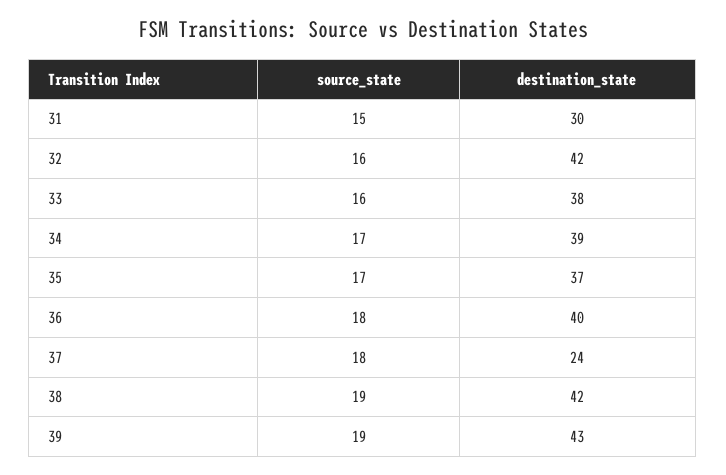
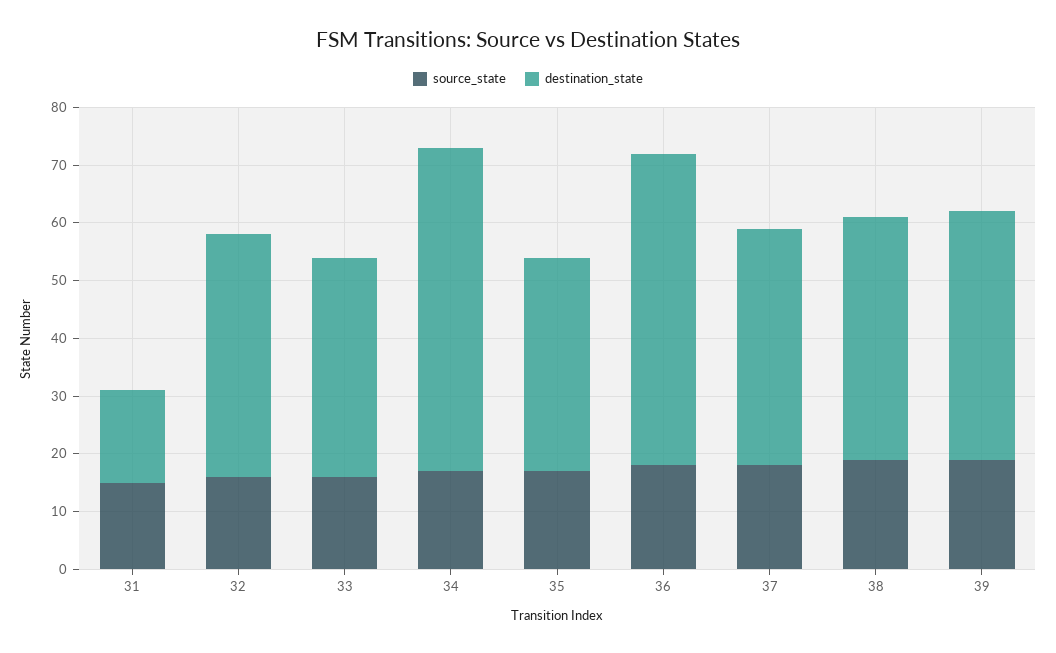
destination_state, 31: 30 -> 15
destination_state, 34: 39 -> 55
destination_state, 36: 40 -> 55
destination_state, 37: 24 -> 40

